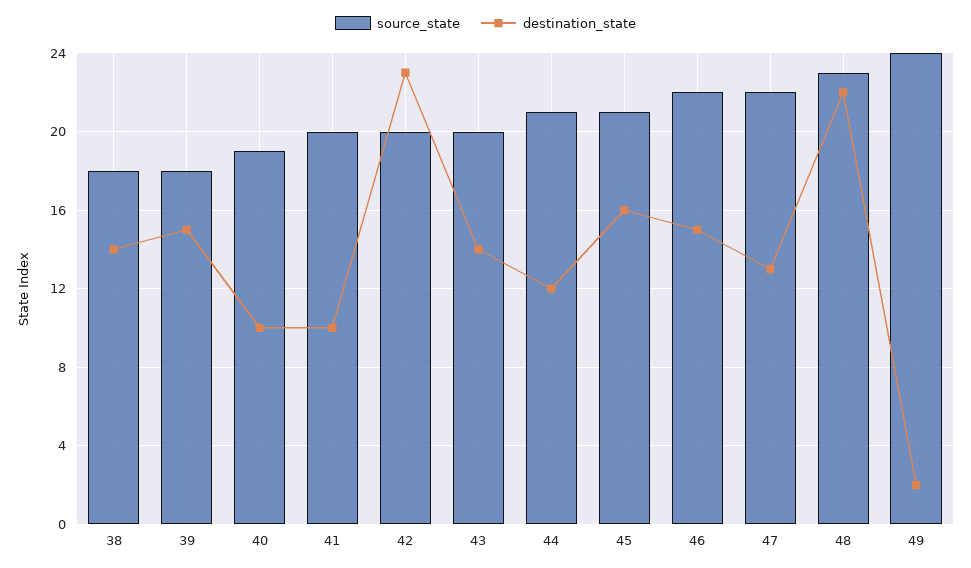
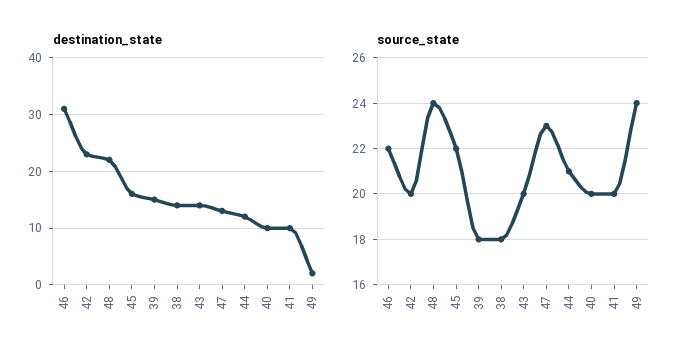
source_state, 40: 19 -> 20
source_state, 45: 21 -> 22
destination_state, 46: 15 -> 30
source_state, 47: 22 -> 23
source_state, 48: 23 -> 24

